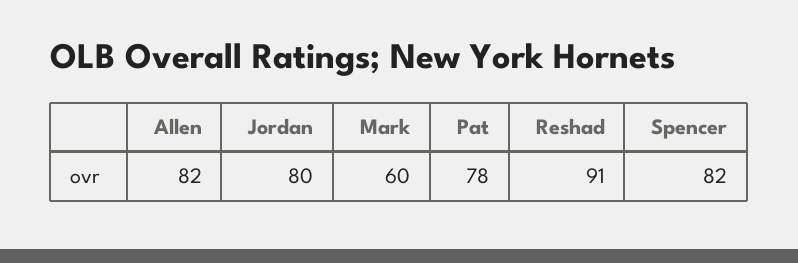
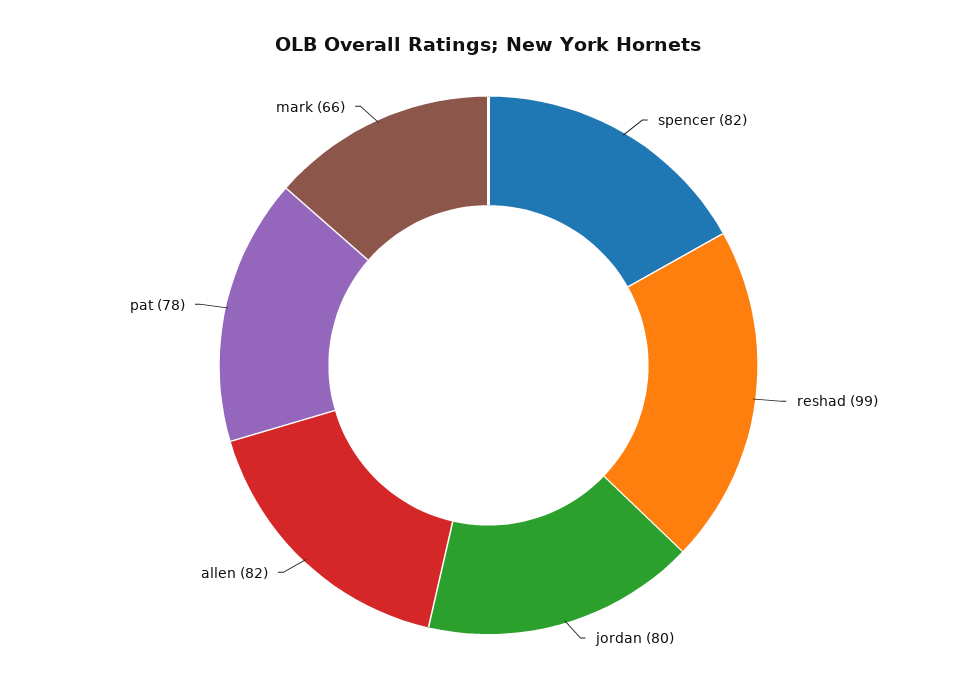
Mark: 60 -> 66
Reshad: 91 -> 99

